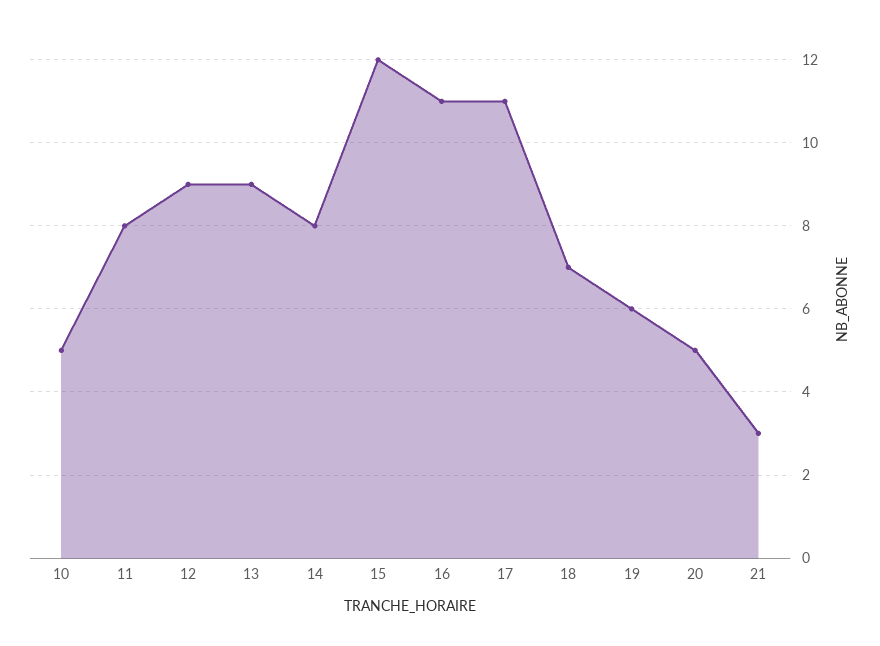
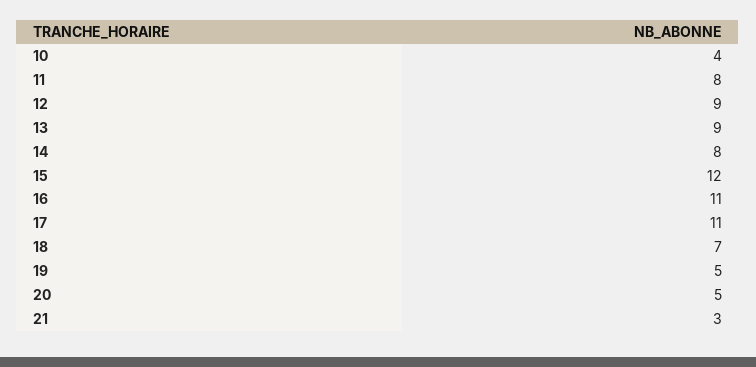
10: 5 -> 4
19: 6 -> 5

